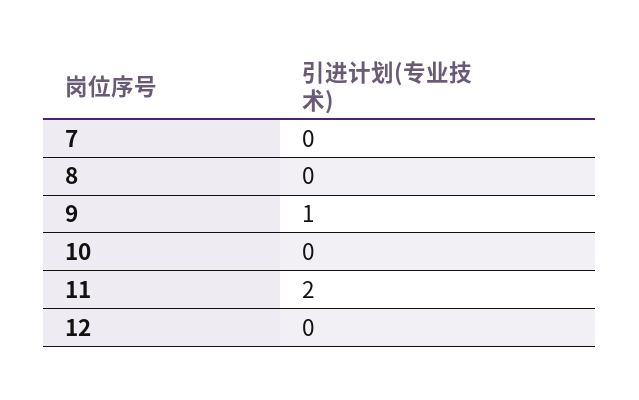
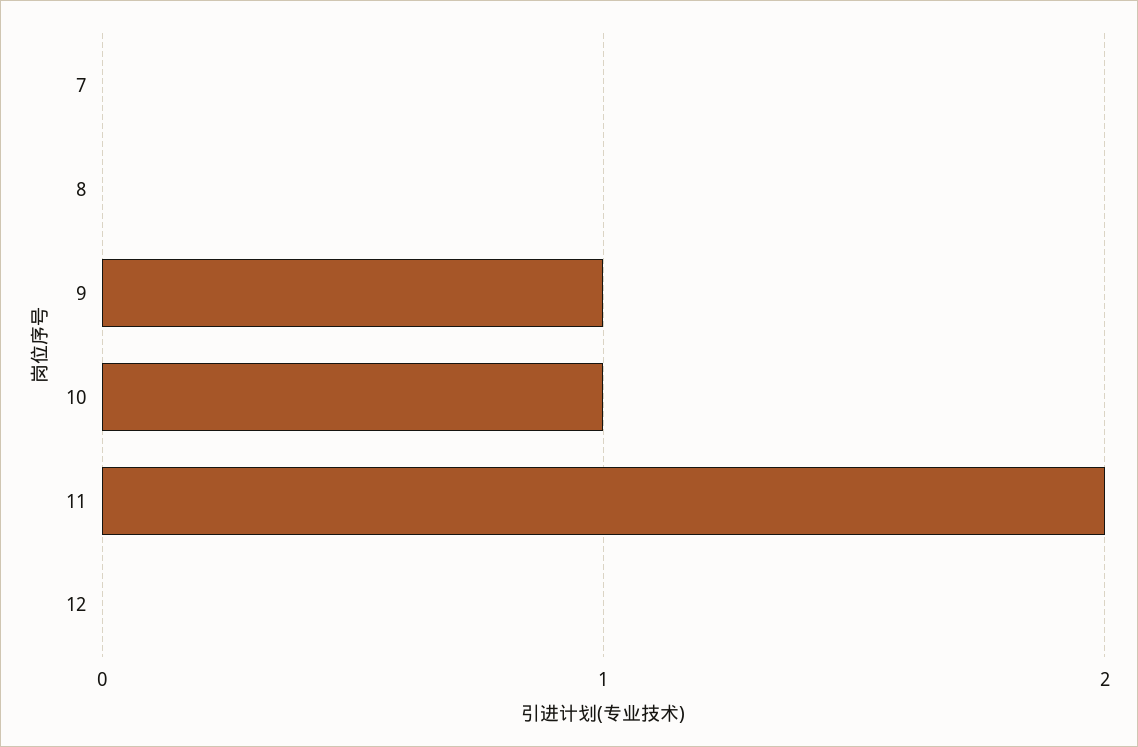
10: 0 -> 1

